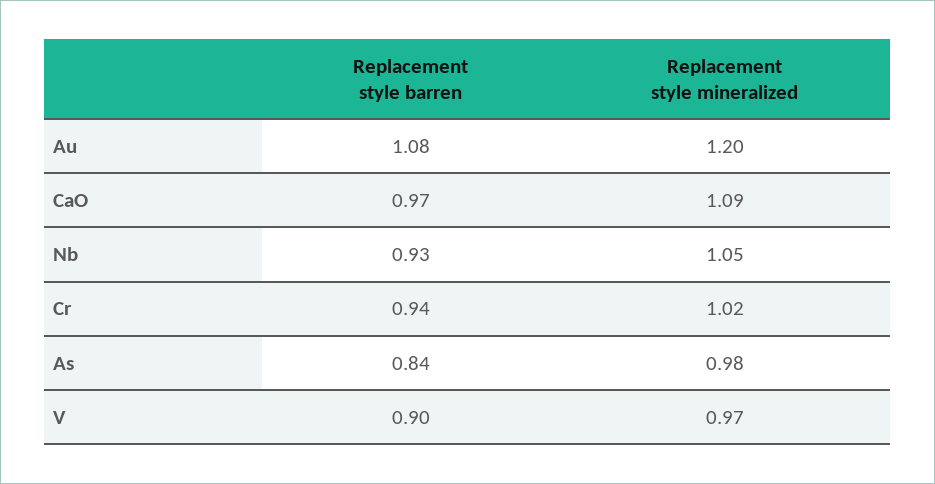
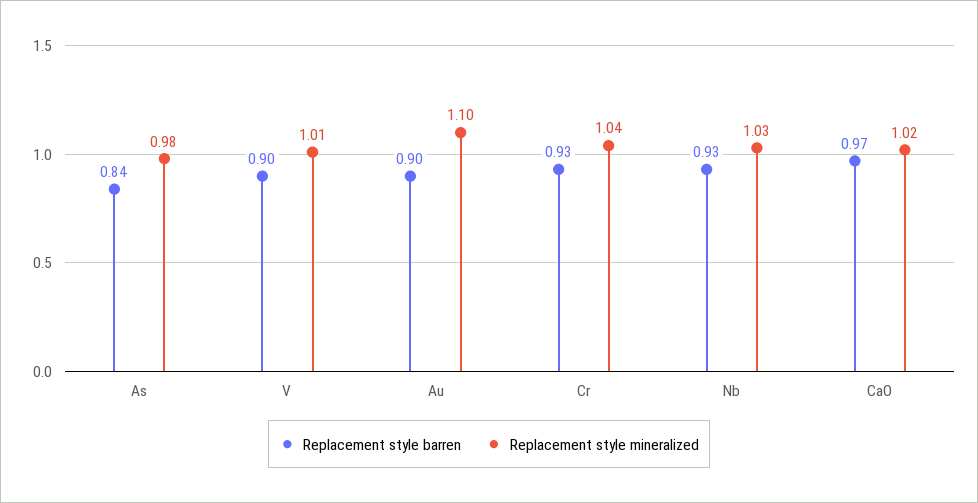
Replacement style barren, Au: 1.08 -> 0.9
Replacement style mineralized, Au: 1.2 -> 1.1
Replacement style mineralized, CaO: 1.09 -> 1.02
Replacement style mineralized, Nb: 1.05 -> 1.03
Replacement style barren, Cr: 0.94 -> 0.93
Replacement style mineralized, Cr: 1.02 -> 1.04
Replacement style mineralized, V: 0.97 -> 1.01

